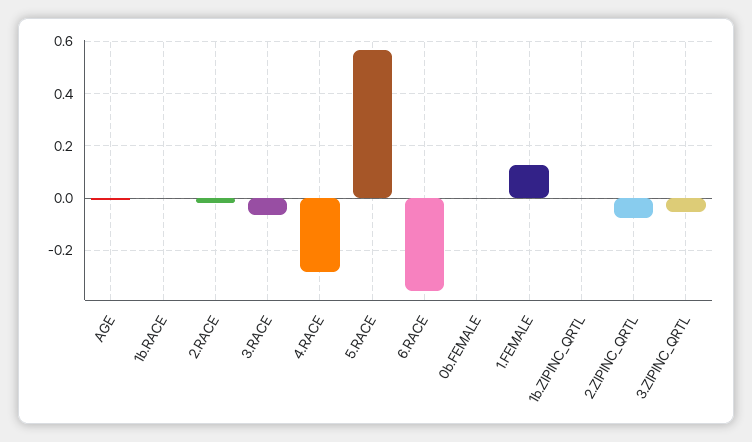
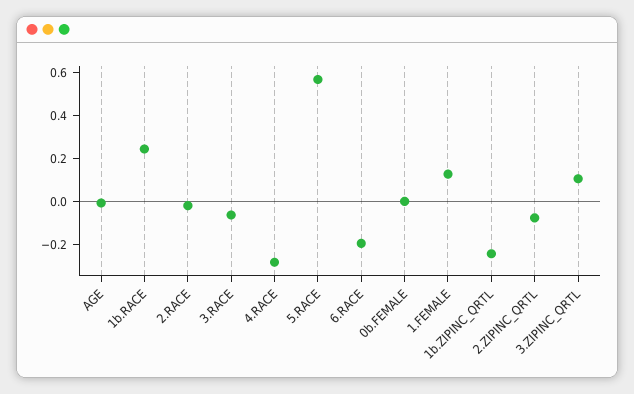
1b.RACE: 0 -> 0.25
6.RACE: -0.35 -> -0.2
1b.ZIPINC_QRTL: 0 -> -0.25
3.ZIPINC_QRTL: -0.05 -> 0.1

